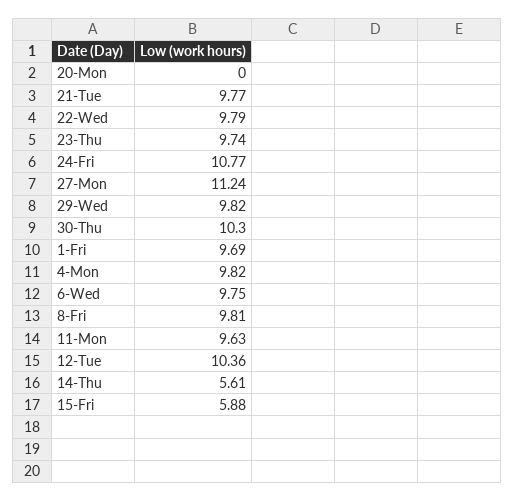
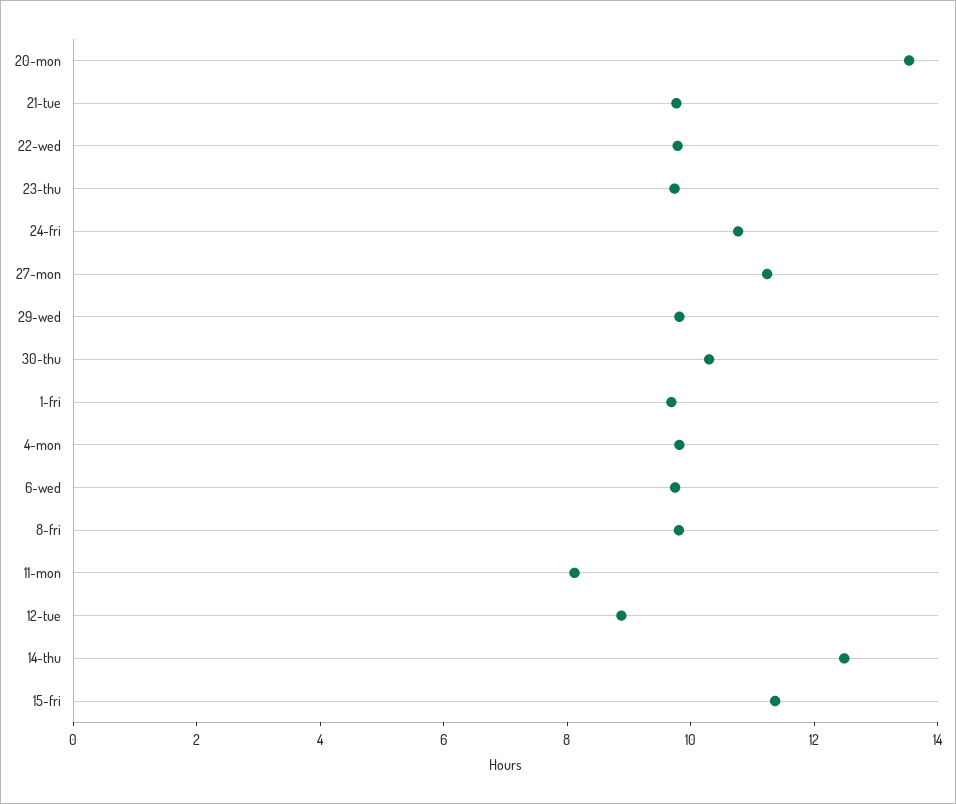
20-Mon: 0 -> 13.5
11-Mon: 9.63 -> 8
12-Tue: 10.36 -> 9
14-Thu: 5.61 -> 12.5
15-Fri: 5.88 -> 11.5

